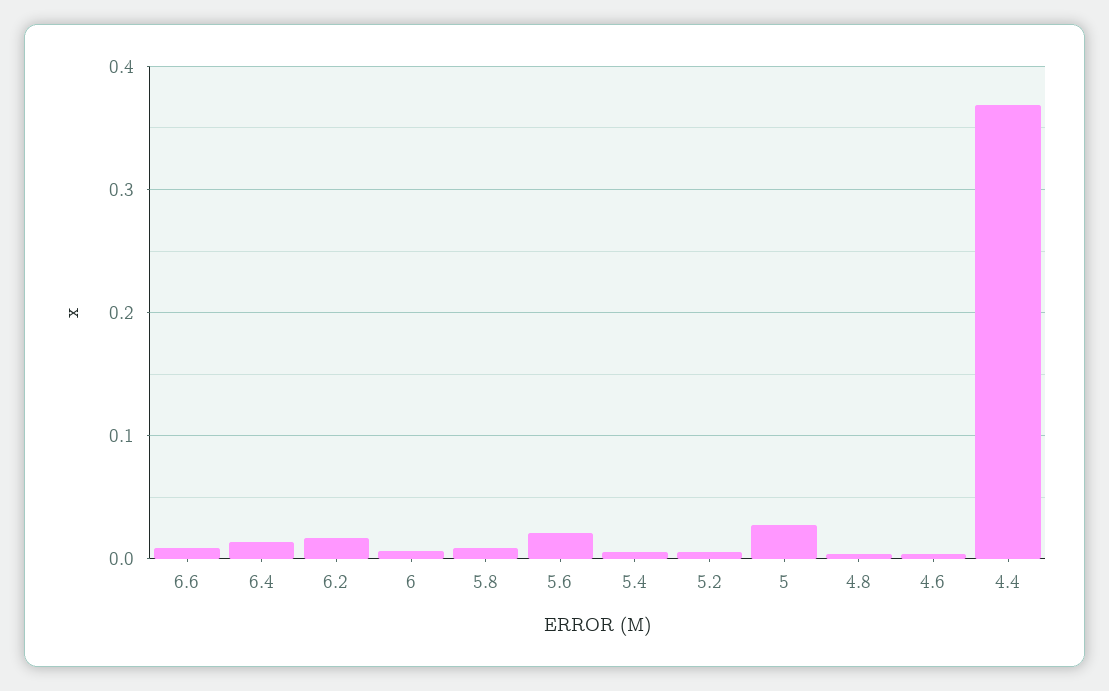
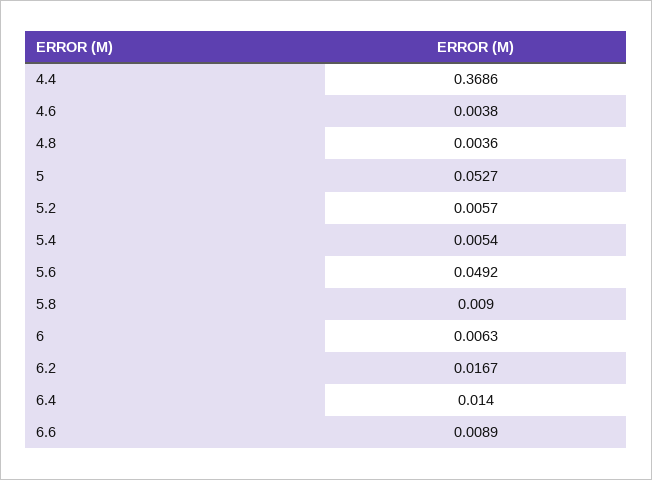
5.6: 0.02 -> 0.0492
5: 0.03 -> 0.0527

